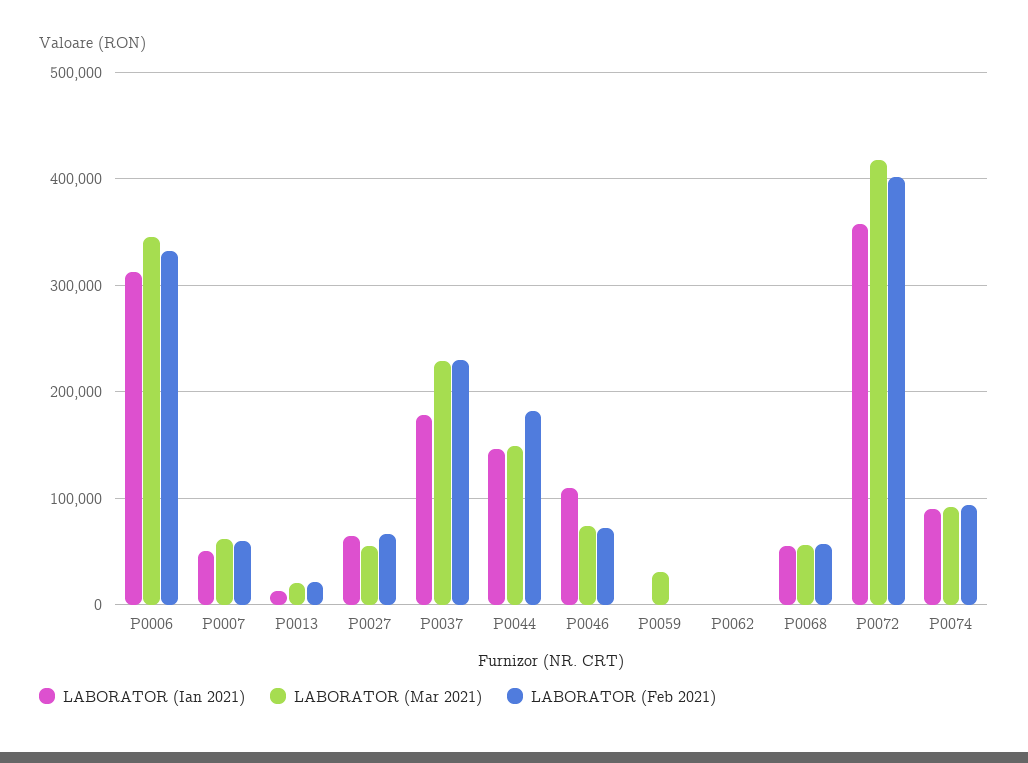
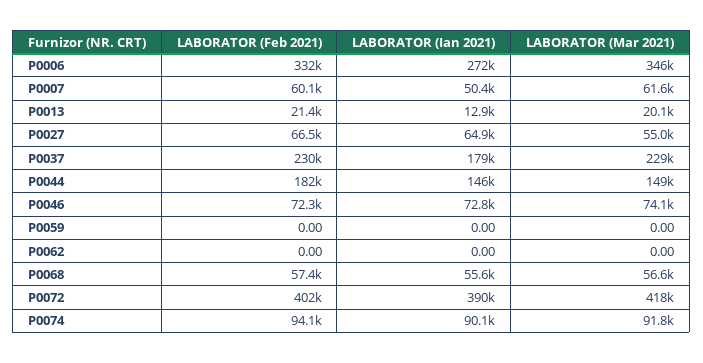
LABORATOR (Ian 2021), P0006: 310000 -> 272000
LABORATOR (Ian 2021), P0046: 110000 -> 72800
LABORATOR (Mar 2021), P0059: 30000 -> 0
LABORATOR (Ian 2021), P0072: 360000 -> 390000

